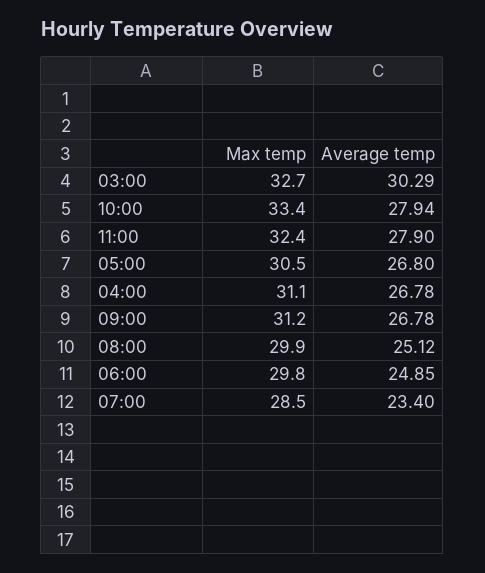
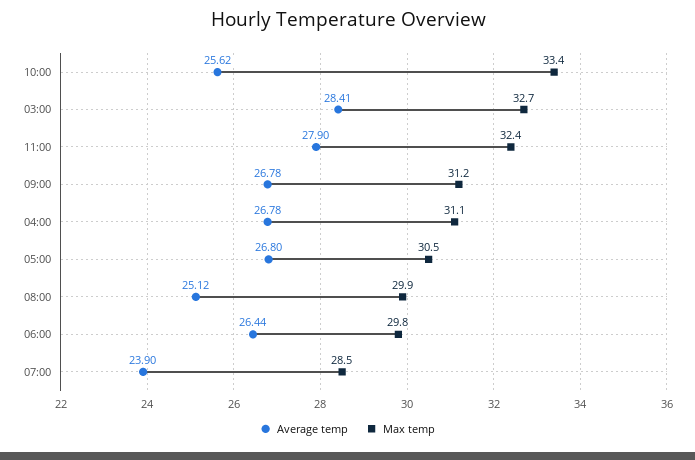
Average temp, 03:00: 30.29 -> 28.41
Average temp, 10:00: 27.94 -> 25.62
Average temp, 06:00: 24.85 -> 26.44
Average temp, 07:00: 23.4 -> 23.9

